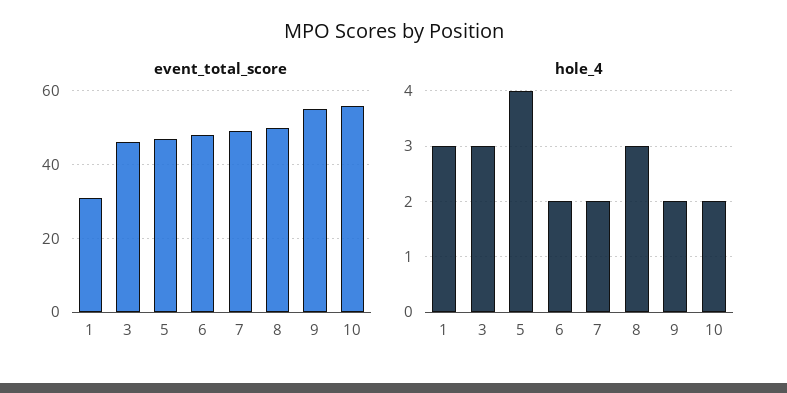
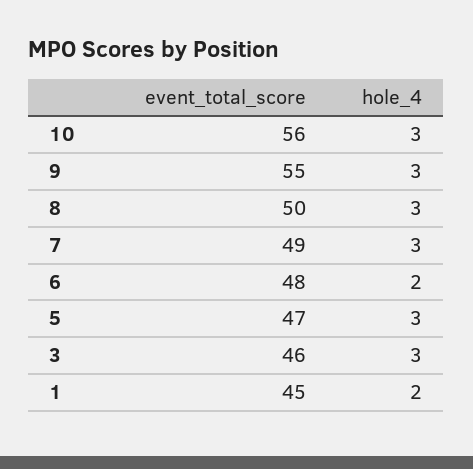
event_total_score, 1: 30 -> 45
hole_4, 1: 3 -> 2
hole_4, 5: 4 -> 3
hole_4, 7: 2 -> 3
hole_4, 9: 2 -> 3
hole_4, 10: 2 -> 3

